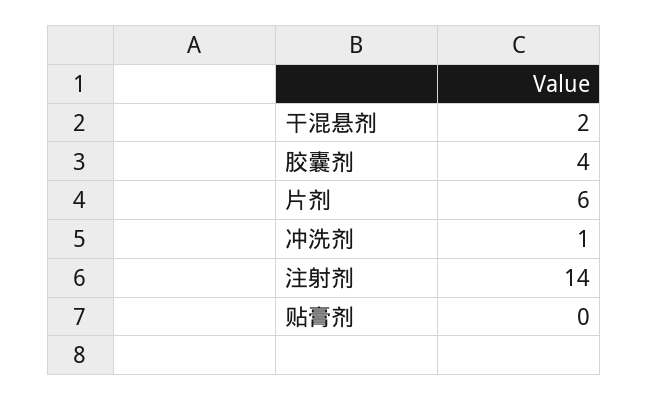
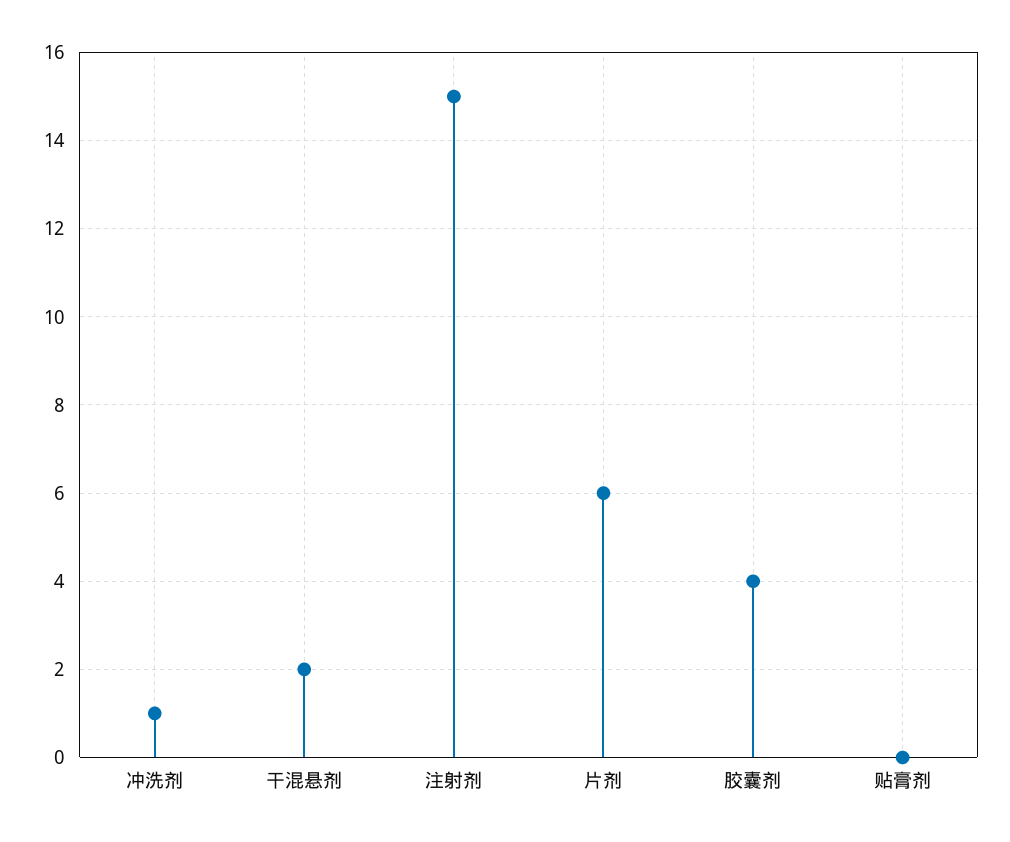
注射剂: 14 -> 15

